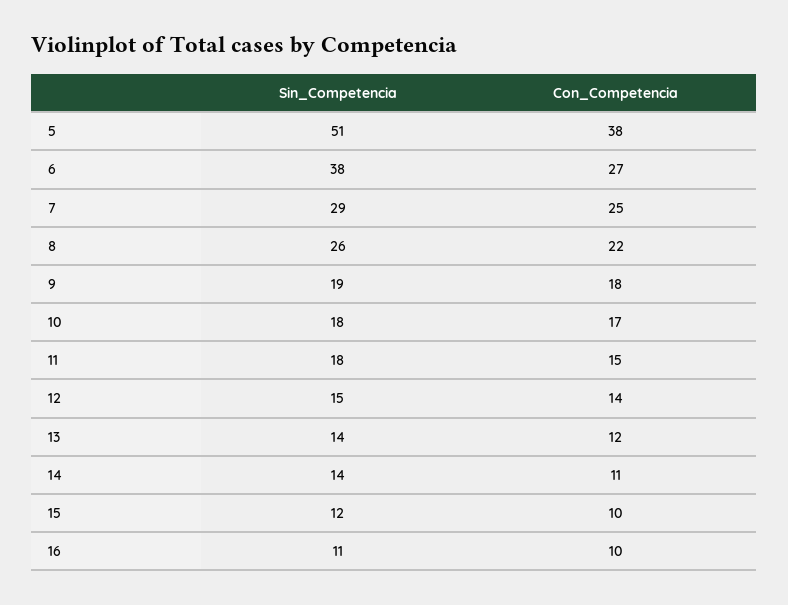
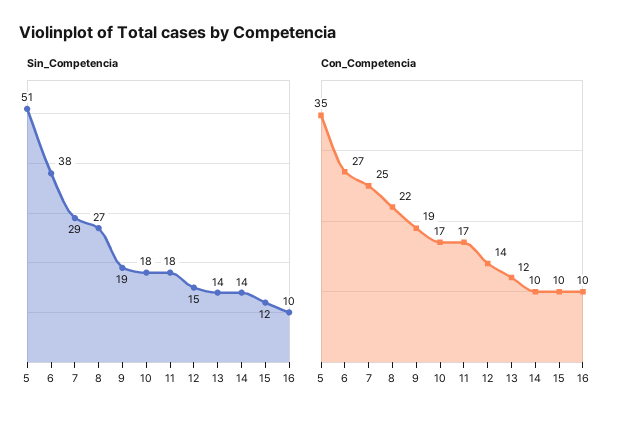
Con_Competencia, 5: 38 -> 35
Sin_Competencia, 8: 26 -> 27
Con_Competencia, 9: 18 -> 19
Con_Competencia, 11: 15 -> 17
Con_Competencia, 14: 11 -> 10
Sin_Competencia, 16: 11 -> 10

